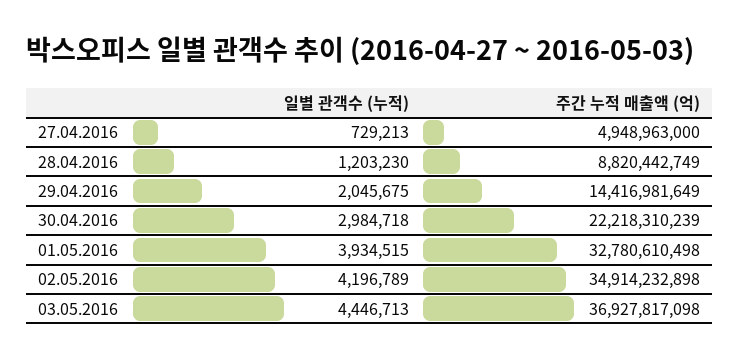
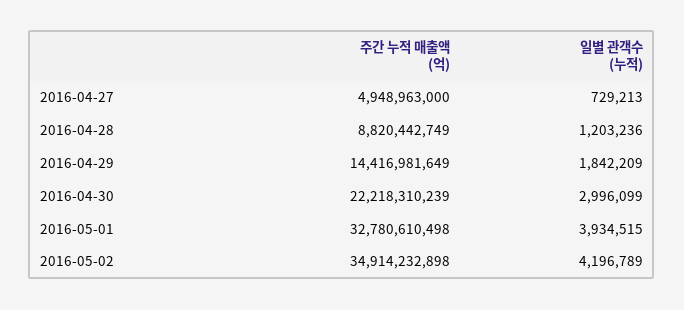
일별 관객수 (누적), 28.04.2016: 1203230 -> 1203236
일별 관객수 (누적), 29.04.2016: 2045675 -> 1842209
일별 관객수 (누적), 30.04.2016: 2984718 -> 2996099
일별 관객수 (누적), 03.05.2016: 4446713 -> none
주간 누적 매출액 (억), 03.05.2016: 36927817098 -> none

